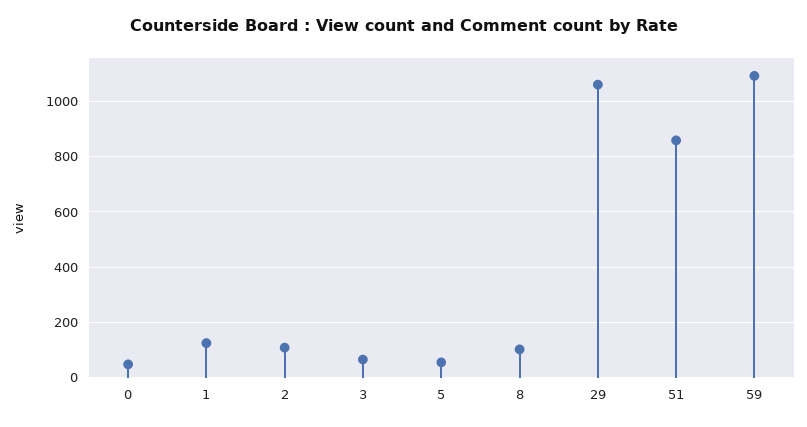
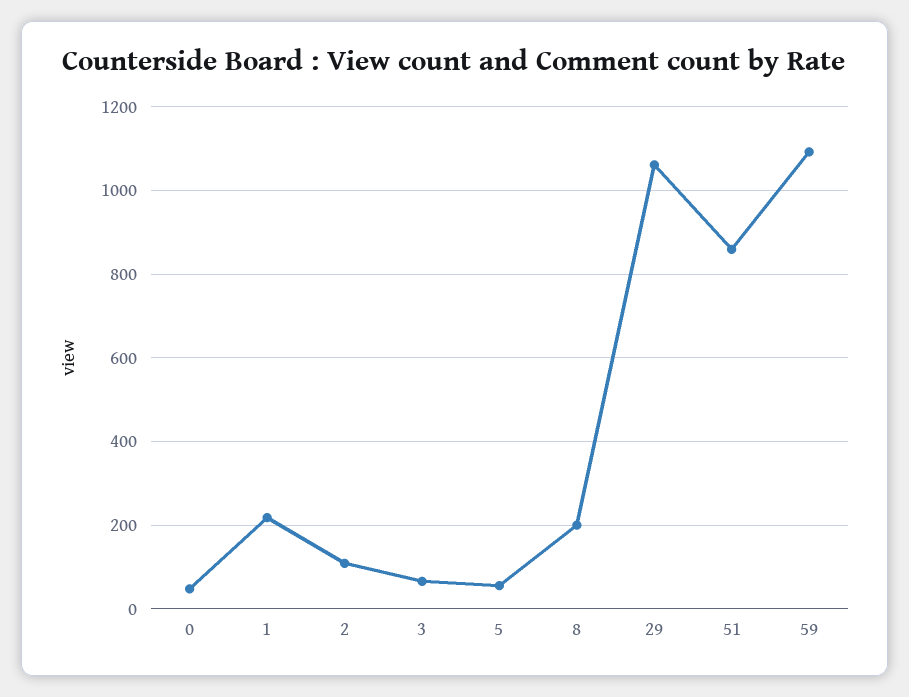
1: 125 -> 220
8: 100 -> 200

